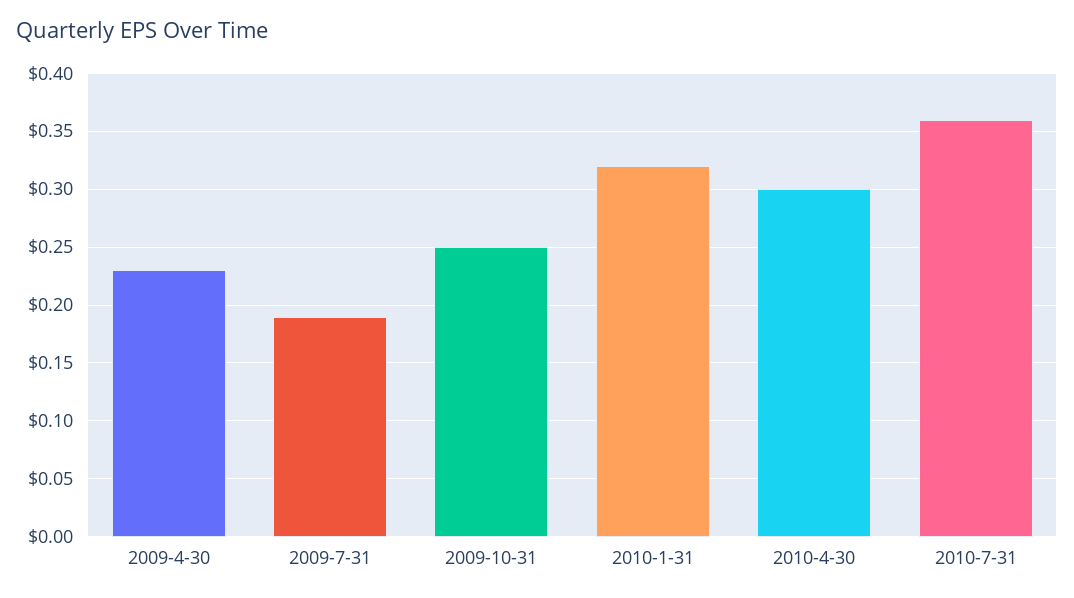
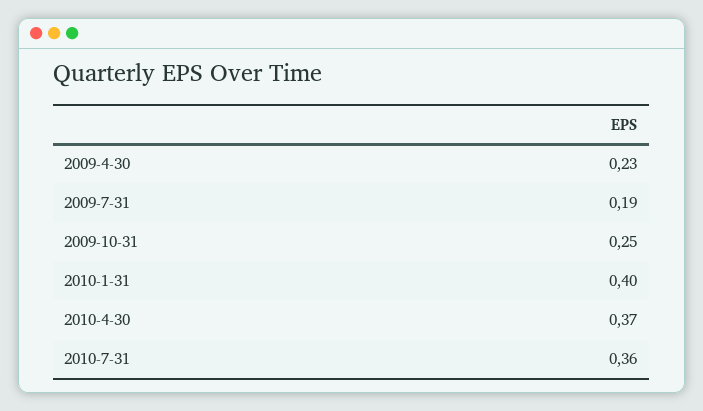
2010-1-31: 0.32 -> 0.4
2010-4-30: 0.3 -> 0.37

